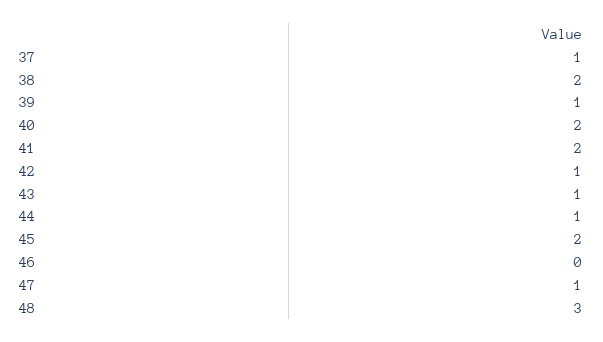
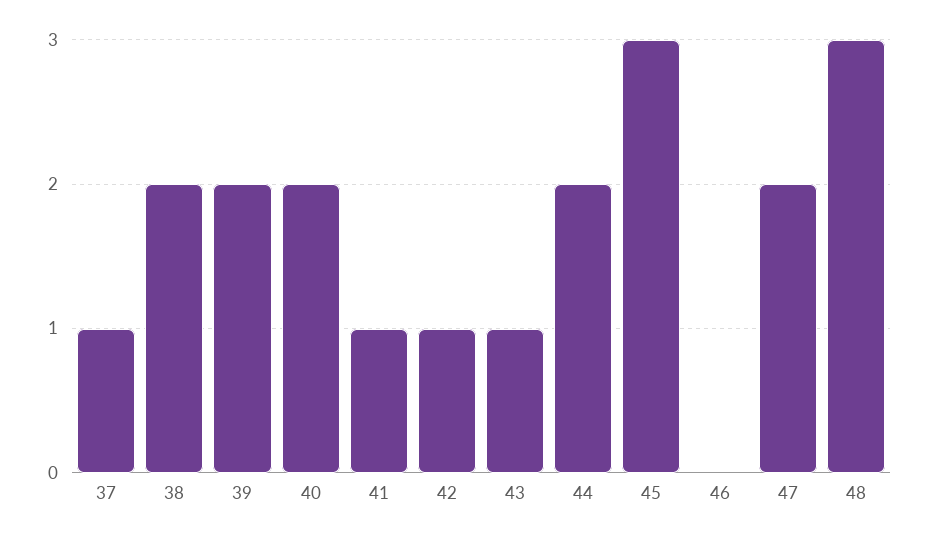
39: 1 -> 2
41: 2 -> 1
44: 1 -> 2
45: 2 -> 3
47: 1 -> 2

